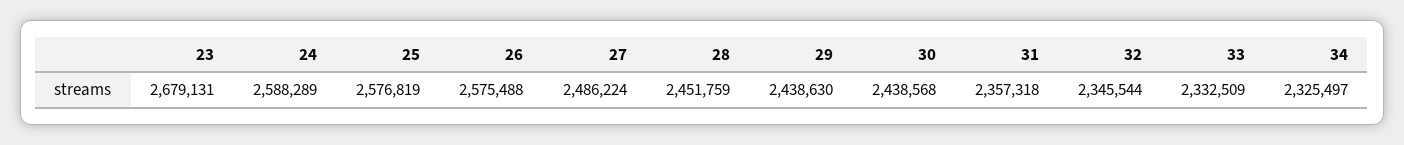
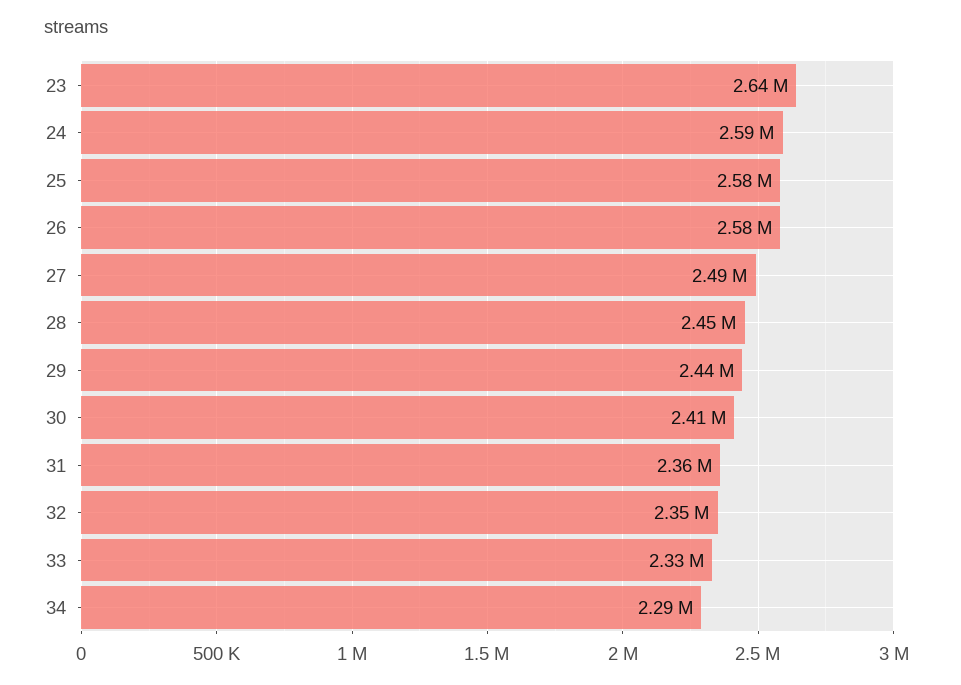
23: 2679131 -> 2640000
30: 2438568 -> 2410000
34: 2325497 -> 2290000

